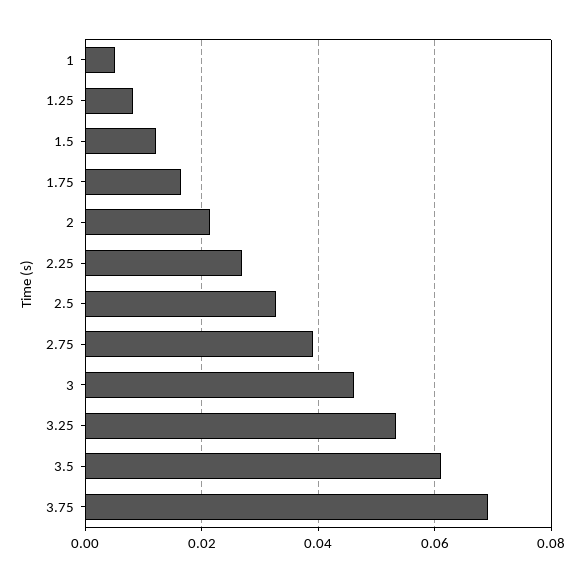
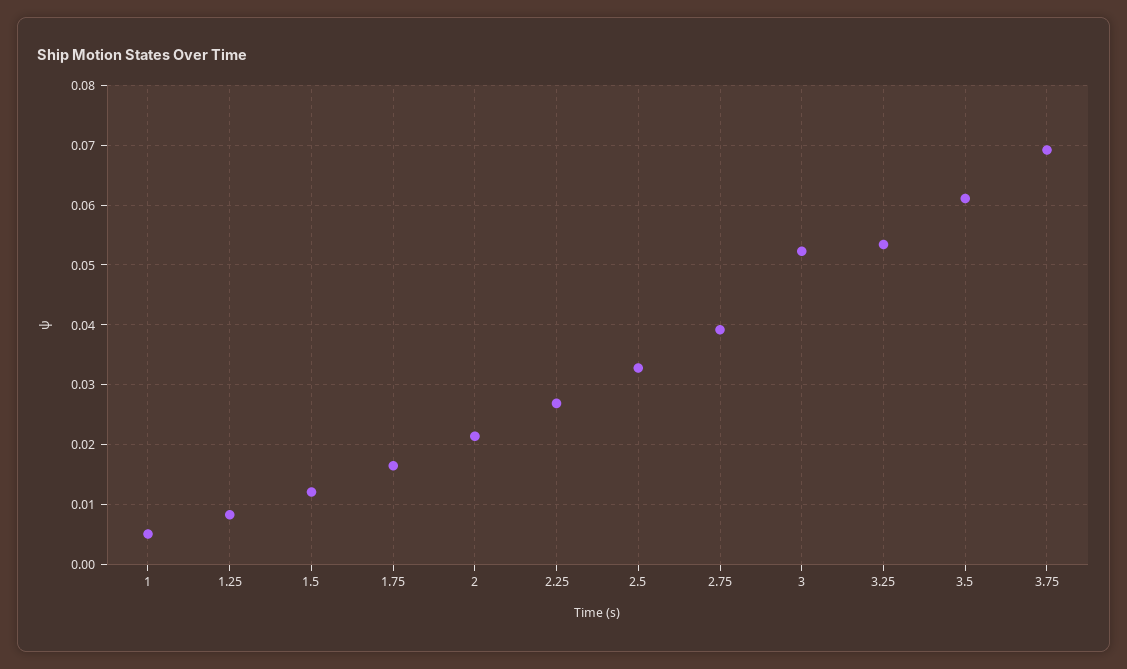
3: 0.046 -> 0.052

